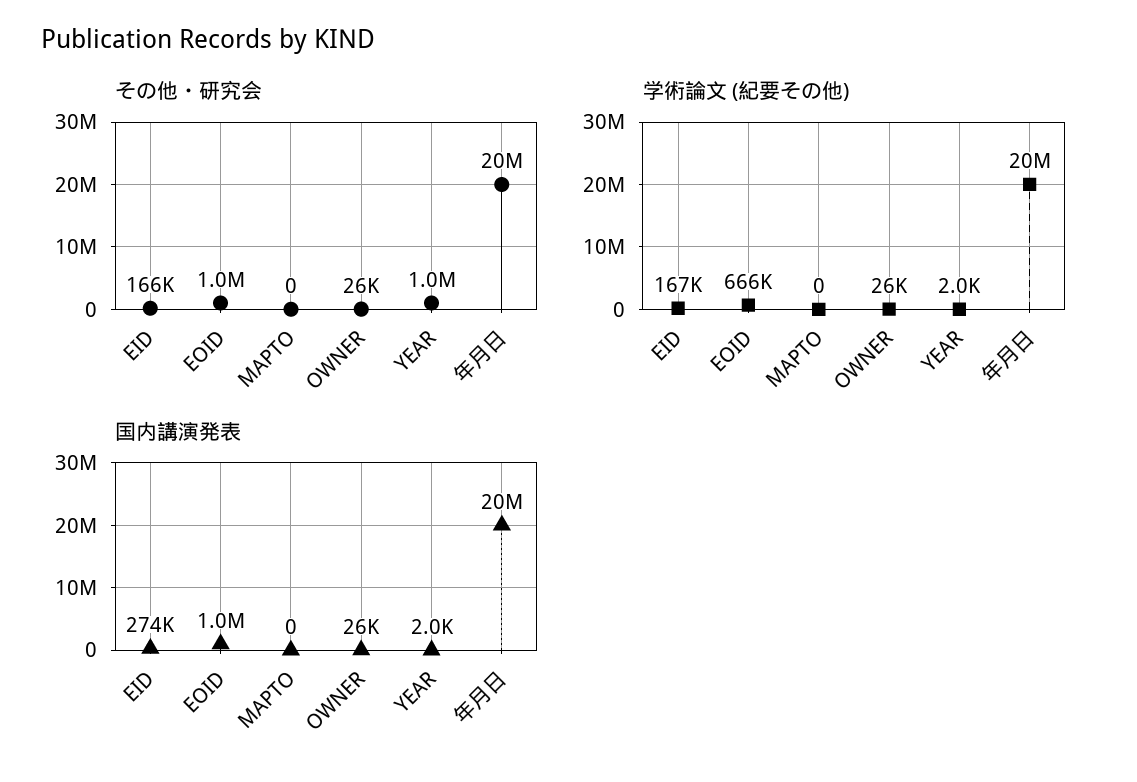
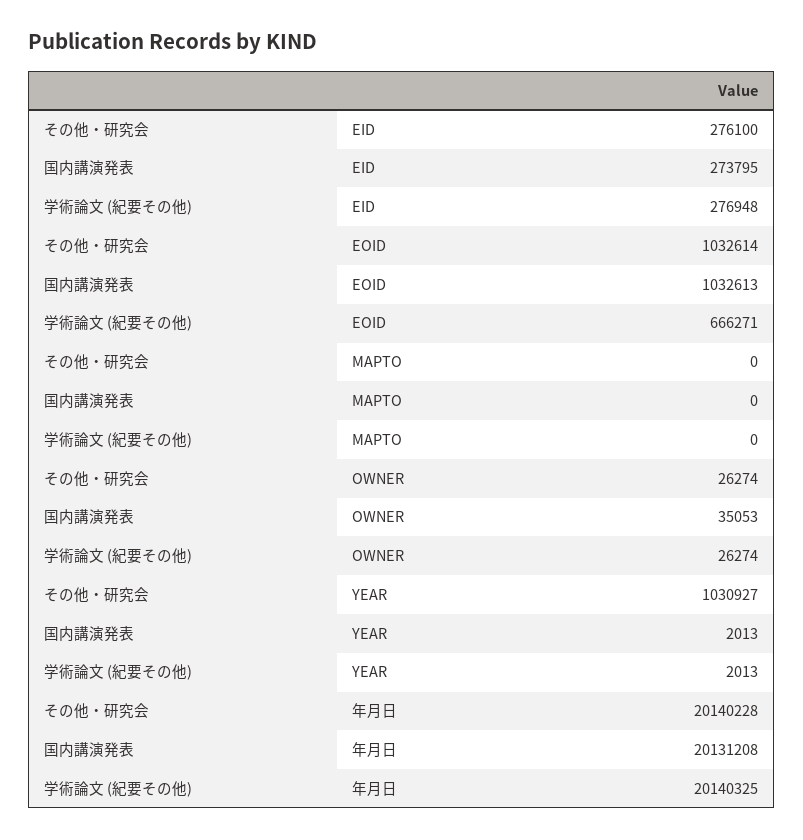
その他・研究会, EID: 166000 -> 276100
学術論文 (紀要その他), EID: 167000 -> 276948
国内講演発表, OWNER: 26000 -> 35053

